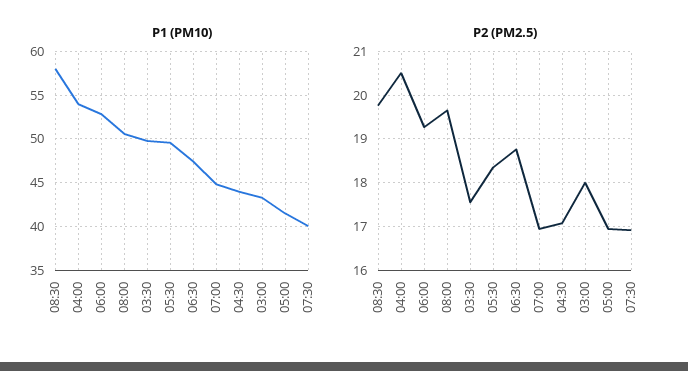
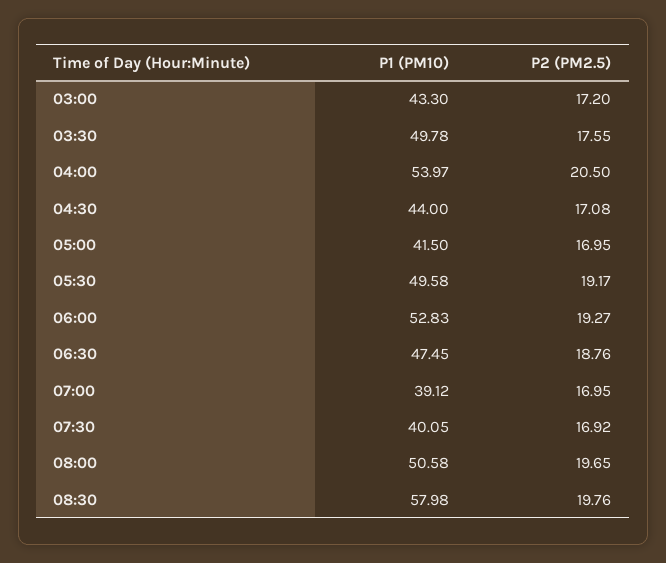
P1 (PM10), 07:00: 45 -> 39.12
P2 (PM2.5), 05:30: 18.4 -> 19.17
P2 (PM2.5), 03:00: 18 -> 17.2

